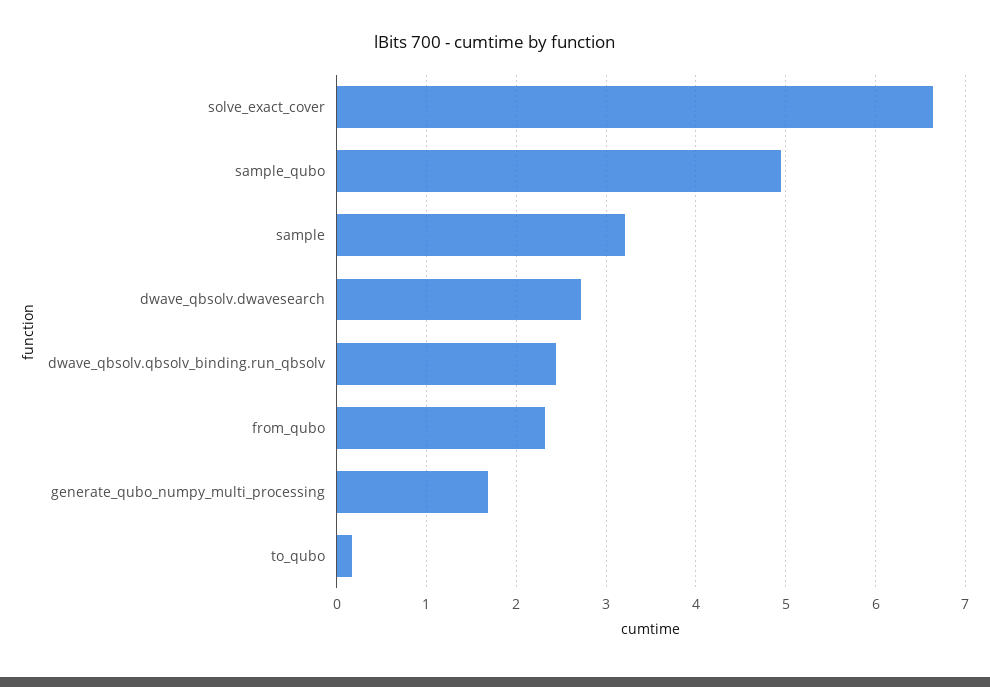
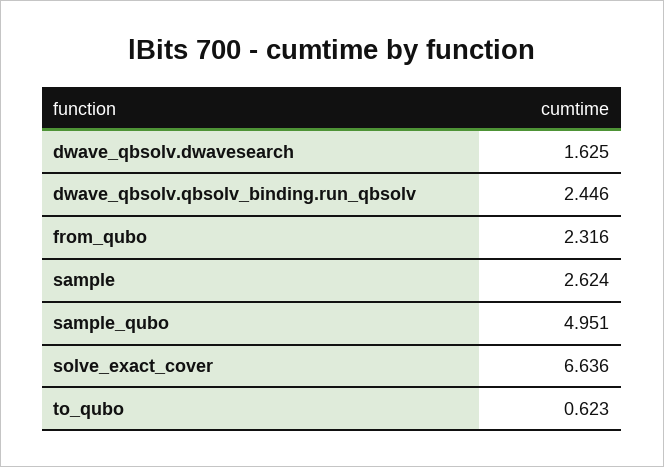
sample: 3.2 -> 2.624
dwave_qbsolv.dwavesearch: 2.7 -> 1.625
generate_qubo_numpy_multi_processing: 1.7 -> none
to_qubo: 0.2 -> 0.623

